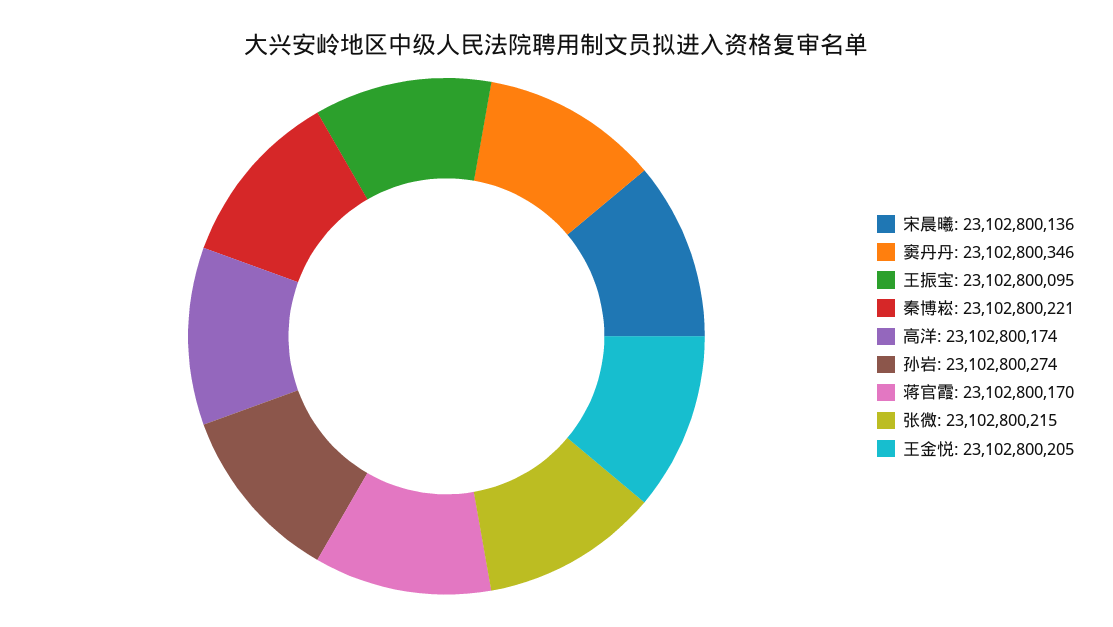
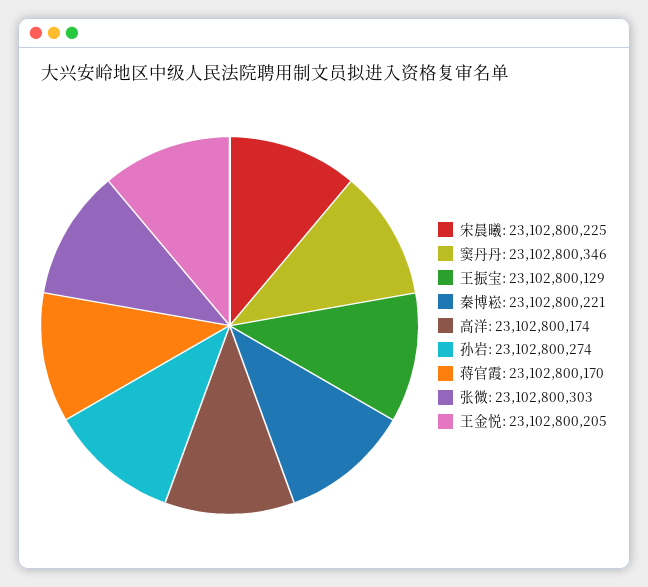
宋晨曦: 23102800136 -> 23102800225
王振宝: 23102800095 -> 23102800129
张微: 23102800215 -> 23102800303

